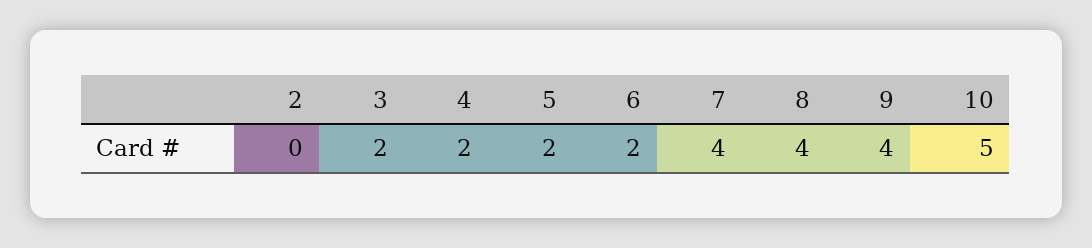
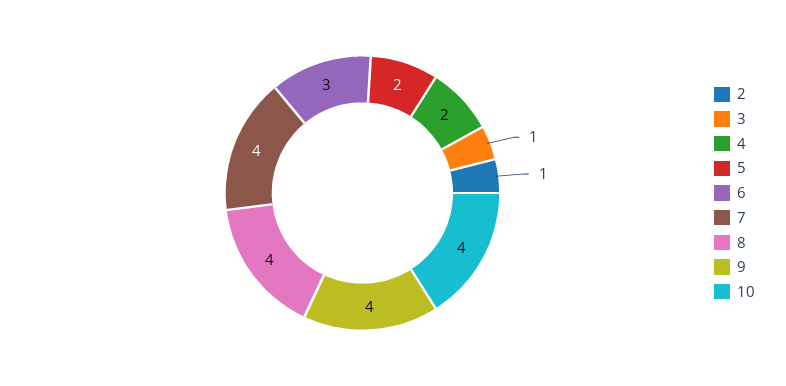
2: 0 -> 1
3: 2 -> 1
6: 2 -> 3
10: 5 -> 4

